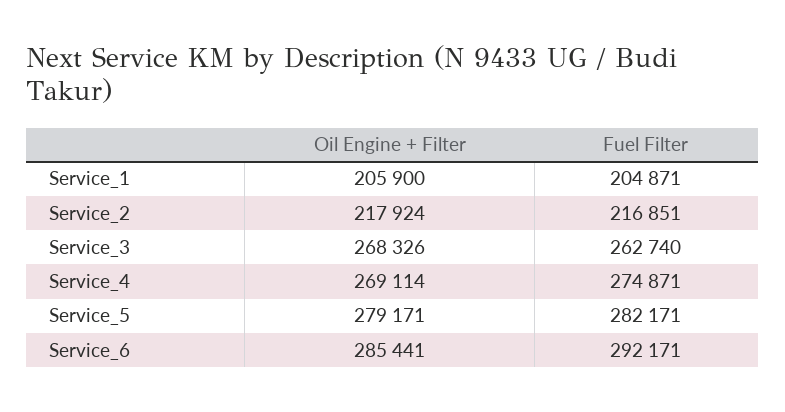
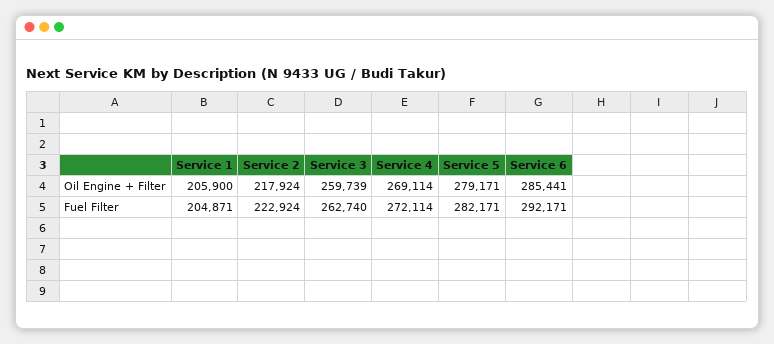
Fuel Filter, Service_2: 216851 -> 222924
Oil Engine + Filter, Service_3: 268326 -> 259739
Fuel Filter, Service_4: 274871 -> 272114

